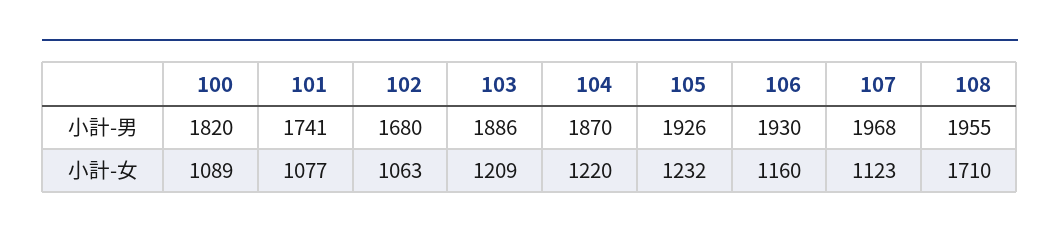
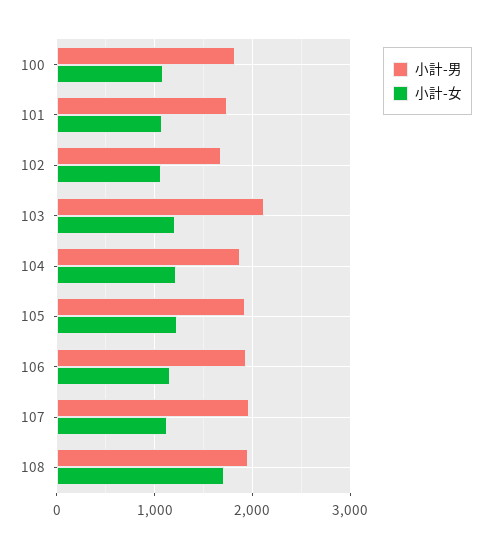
小計-男, 103: 1886 -> 2100

